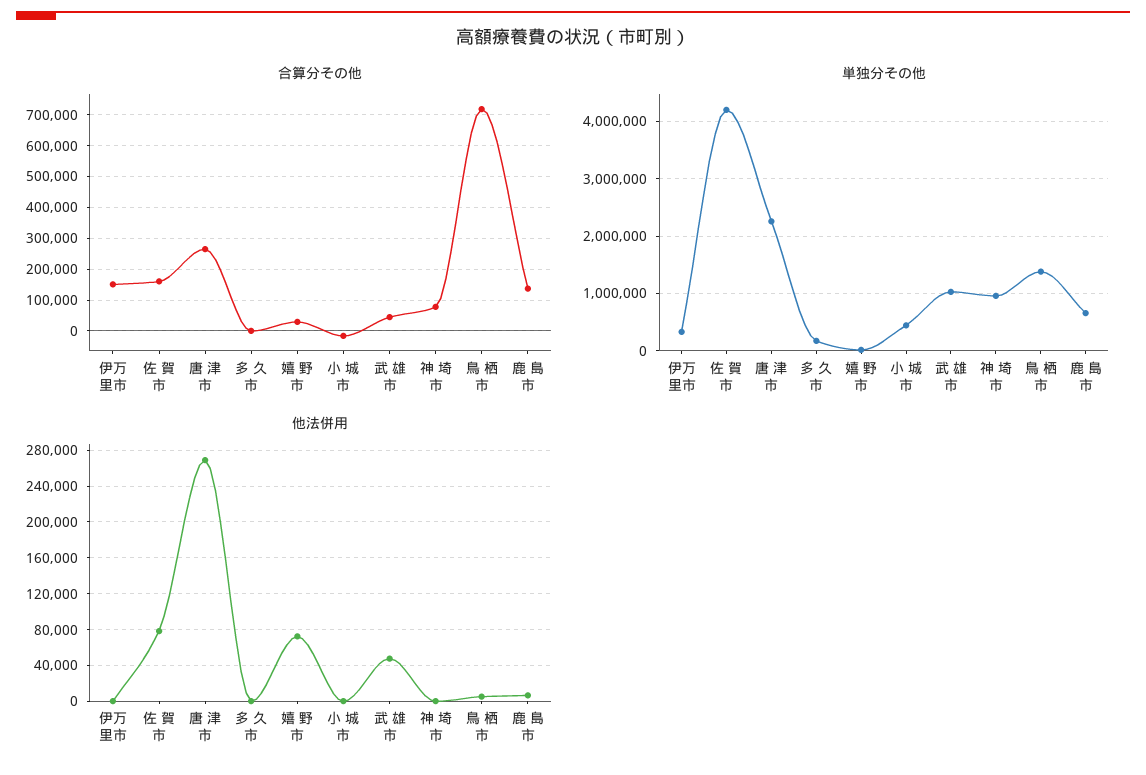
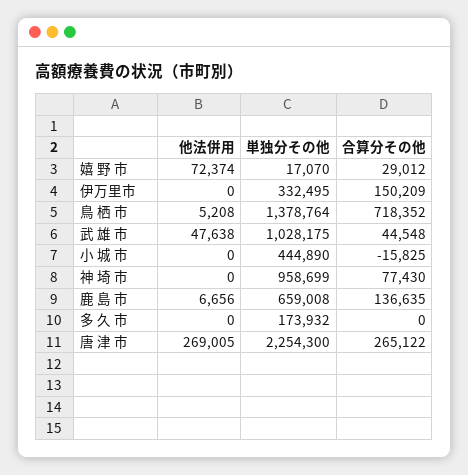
合算分その他, 佐 賀 市: 160000 -> none
単独分その他, 佐 賀 市: 4200000 -> none
他法併用, 佐 賀 市: 80000 -> none

